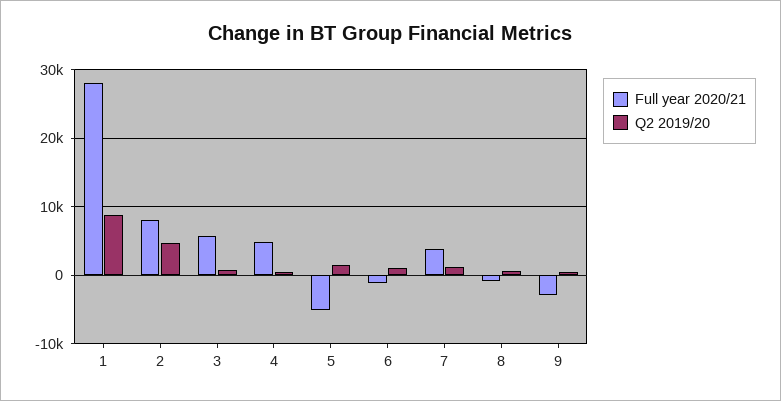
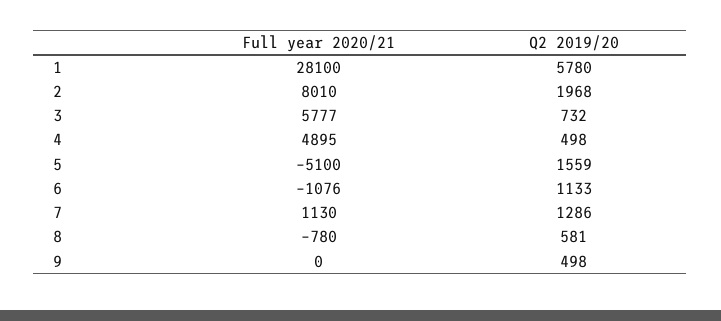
Q2 2019/20, 1: 9000 -> 5780
Q2 2019/20, 2: 5000 -> 1968
Full year 2020/21, 7: 4000 -> 1130
Full year 2020/21, 9: -3000 -> 0

